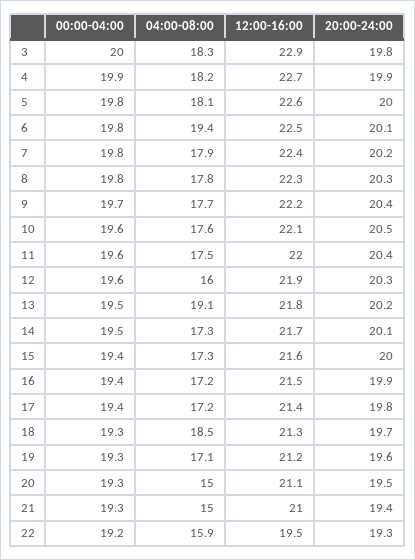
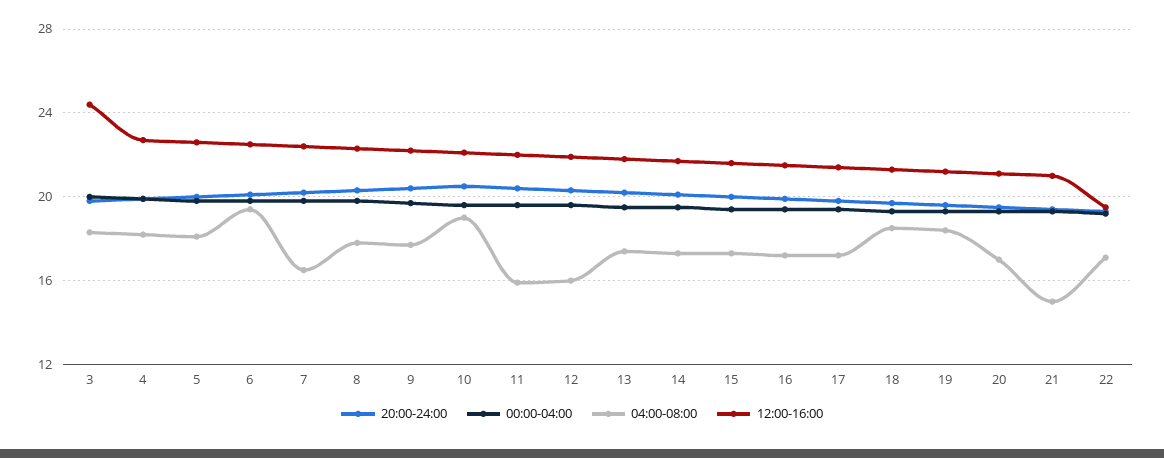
12:00-16:00, 3: 22.9 -> 24.5
04:00-08:00, 7: 17.9 -> 16.5
04:00-08:00, 10: 17.6 -> 19
04:00-08:00, 11: 17.5 -> 16
04:00-08:00, 13: 19.1 -> 17.5
04:00-08:00, 19: 17.1 -> 18.5
04:00-08:00, 20: 15 -> 17
04:00-08:00, 22: 15.9 -> 17

